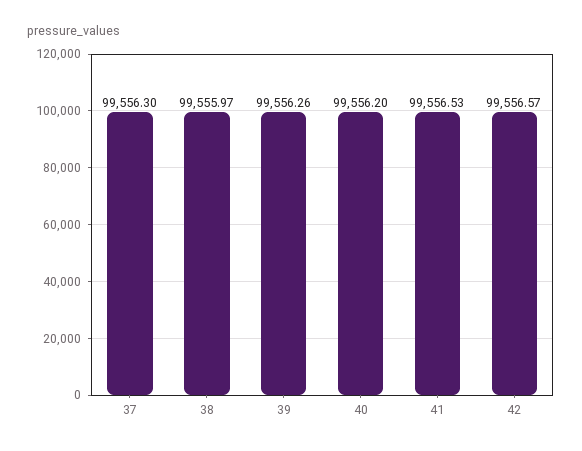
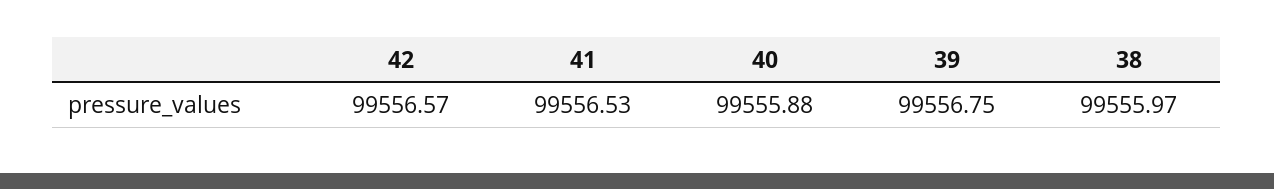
37: 99556.3 -> none
39: 99556.26 -> 99556.75
40: 99556.2 -> 99555.88

